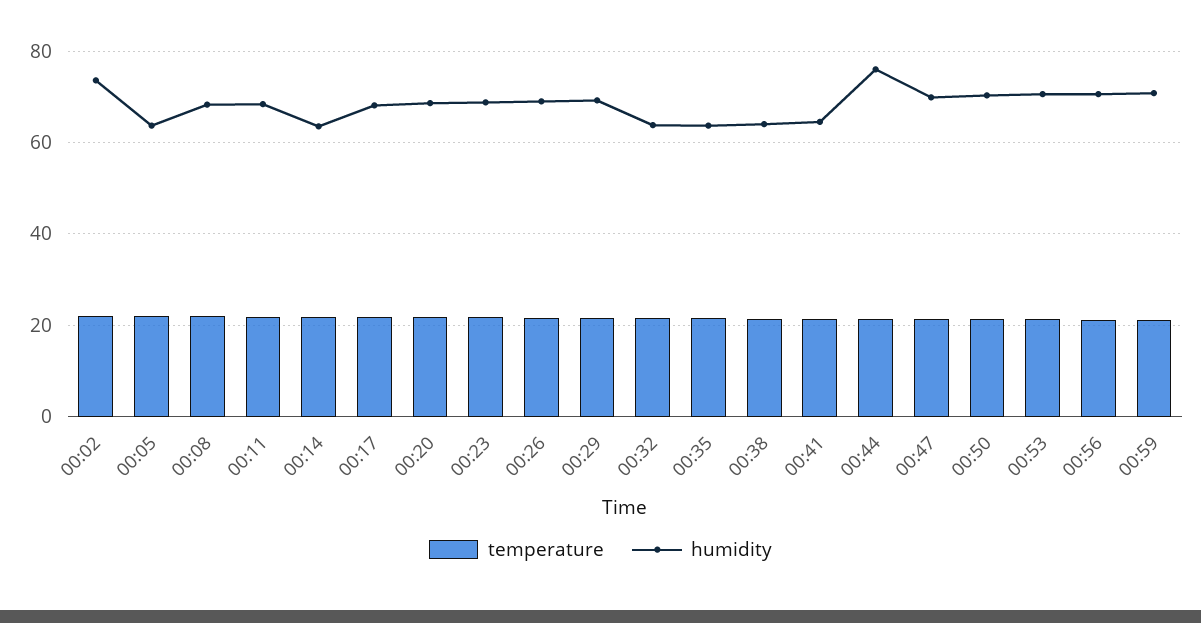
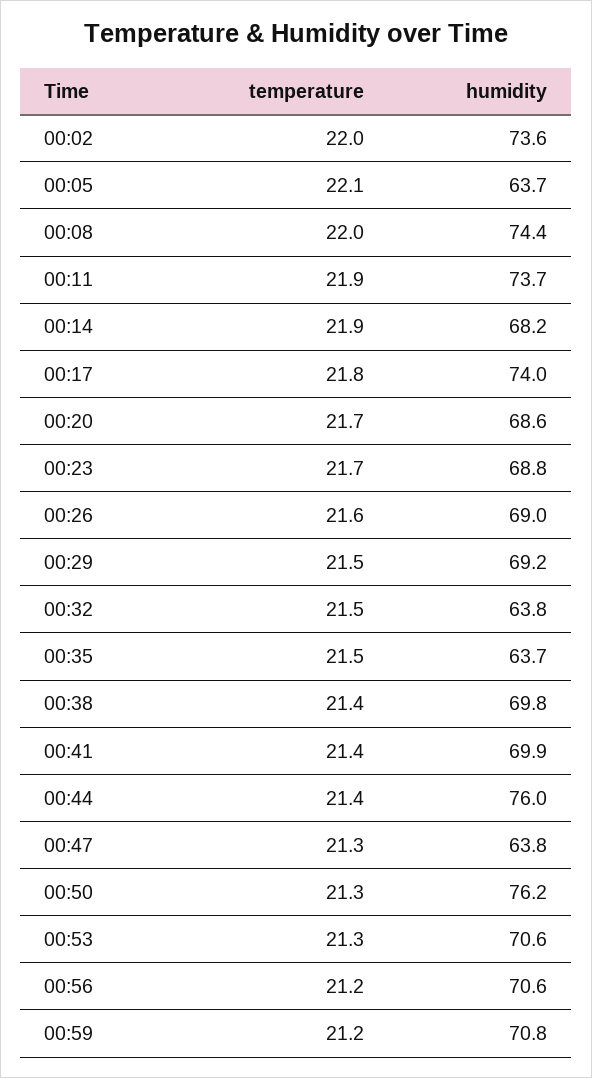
humidity, 00:08: 68 -> 74.4
humidity, 00:11: 68 -> 73.7
humidity, 00:14: 64 -> 68.2
humidity, 00:17: 68 -> 74
humidity, 00:38: 64 -> 69.8
humidity, 00:41: 64 -> 69.9
humidity, 00:47: 70 -> 63.8
humidity, 00:50: 70 -> 76.2

